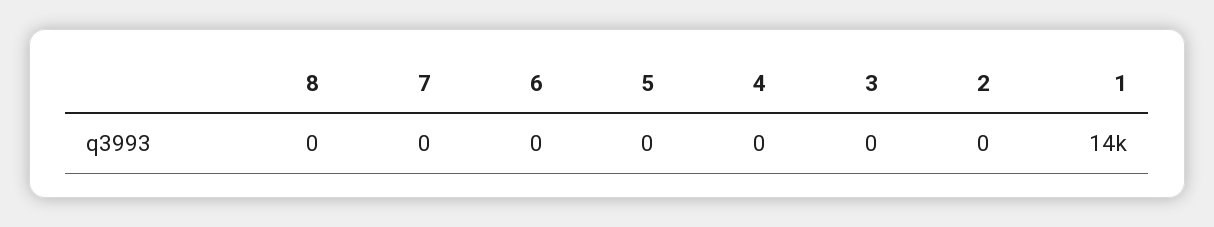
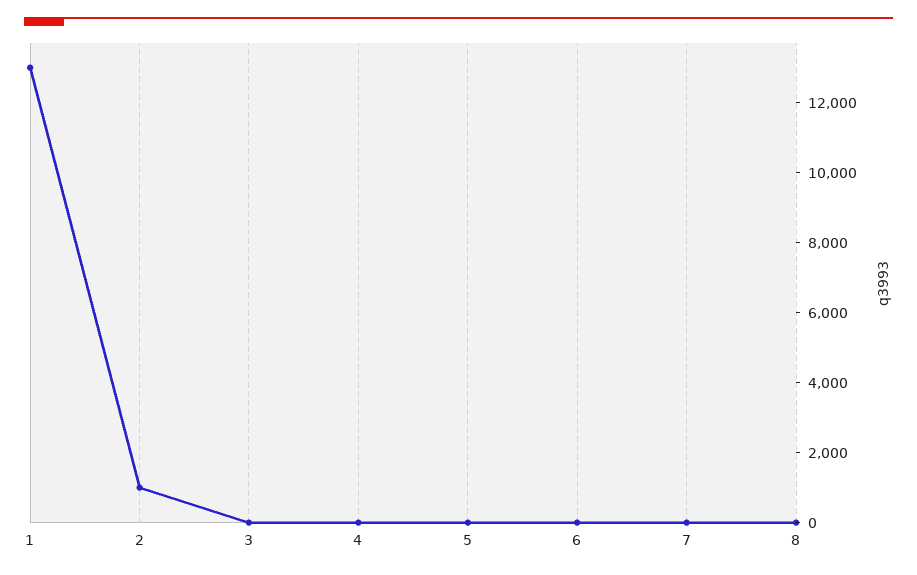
2: 0 -> 1000
1: 14000 -> 13000

